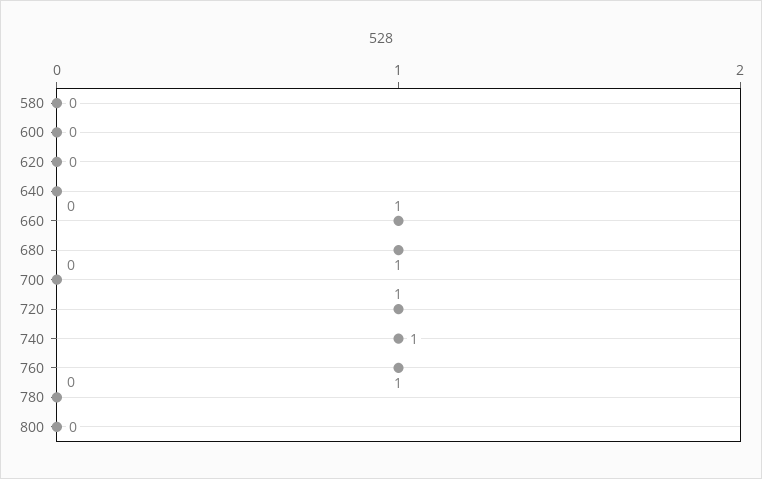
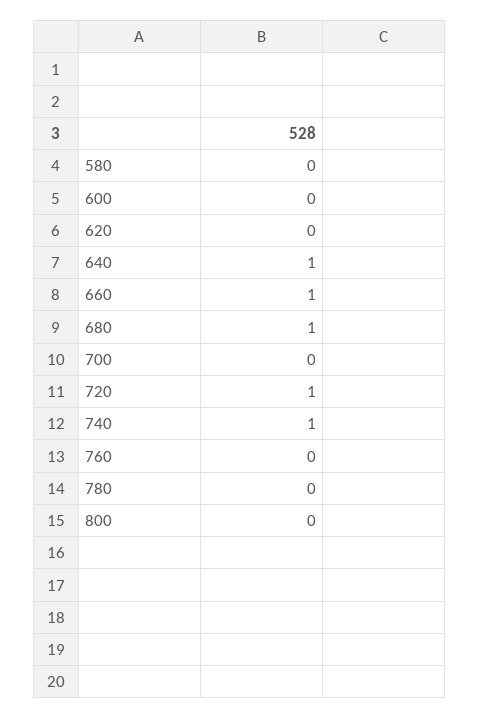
640: 0 -> 1
760: 1 -> 0

